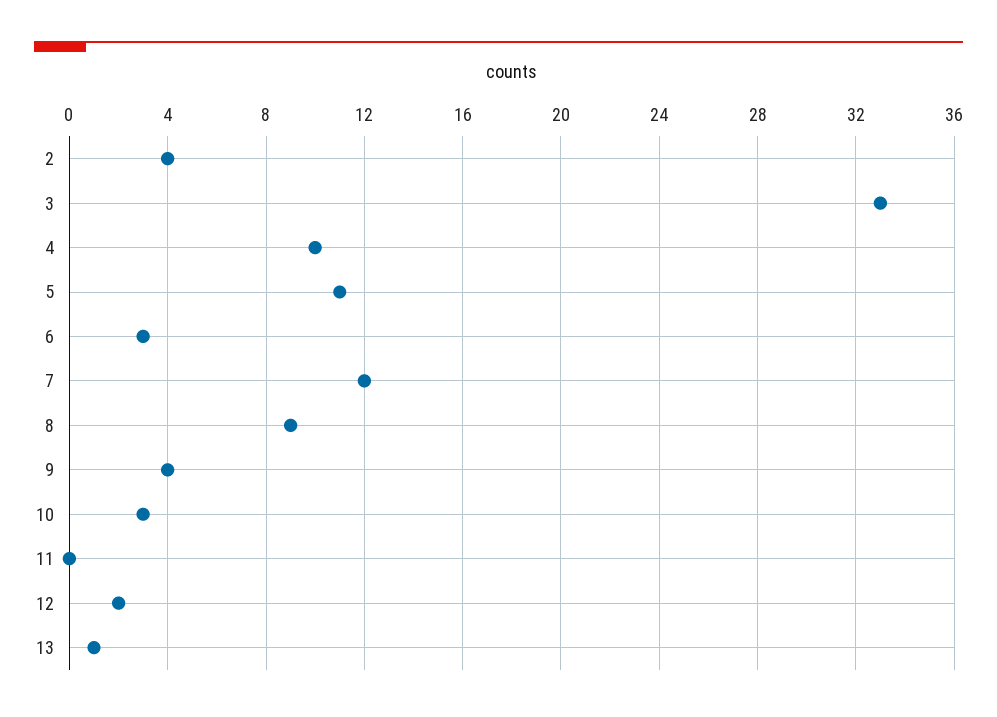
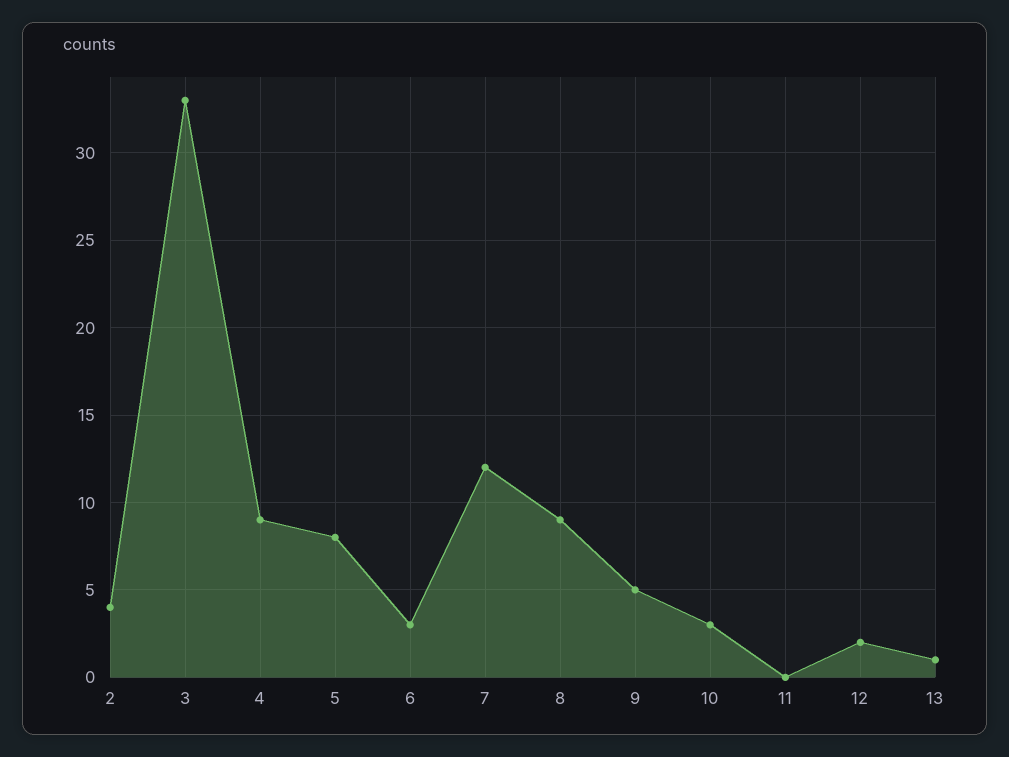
4: 10 -> 9
5: 11 -> 8
9: 4 -> 5

